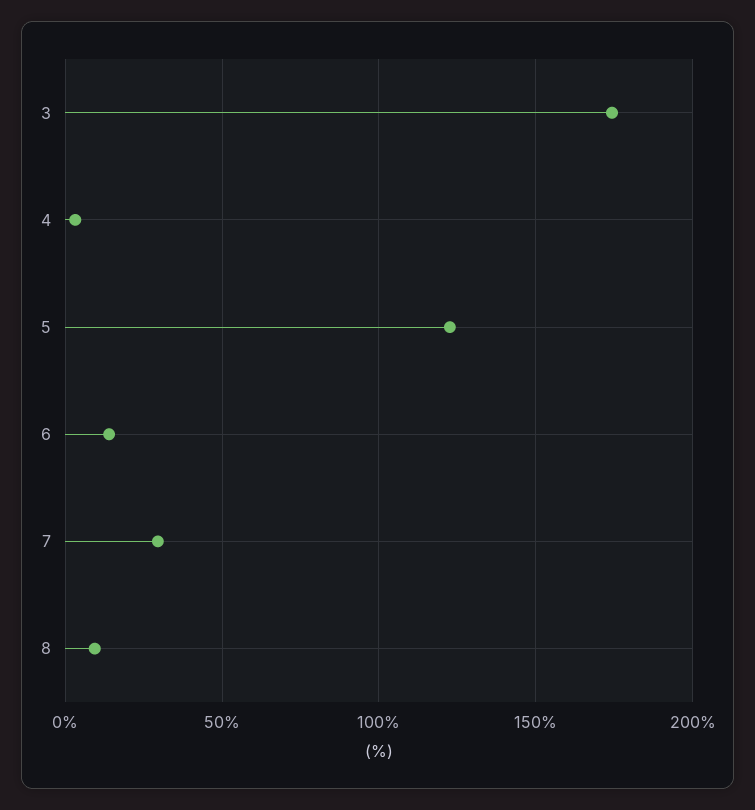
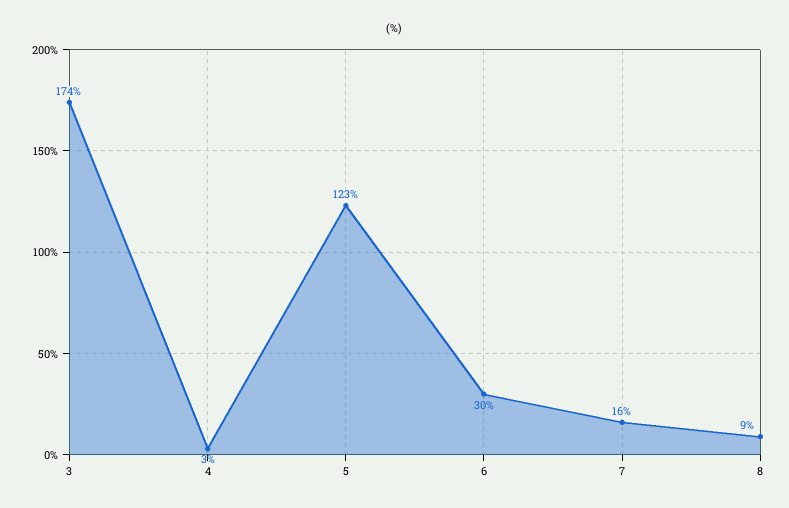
6: 15 -> 30
7: 30 -> 16

